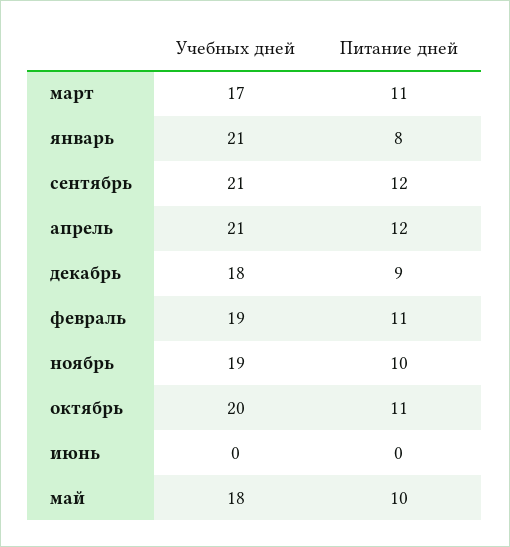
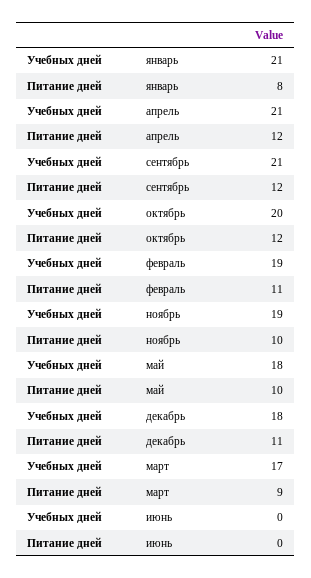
Питание дней, март: 11 -> 9
Питание дней, декабрь: 9 -> 11
Питание дней, октябрь: 11 -> 12

